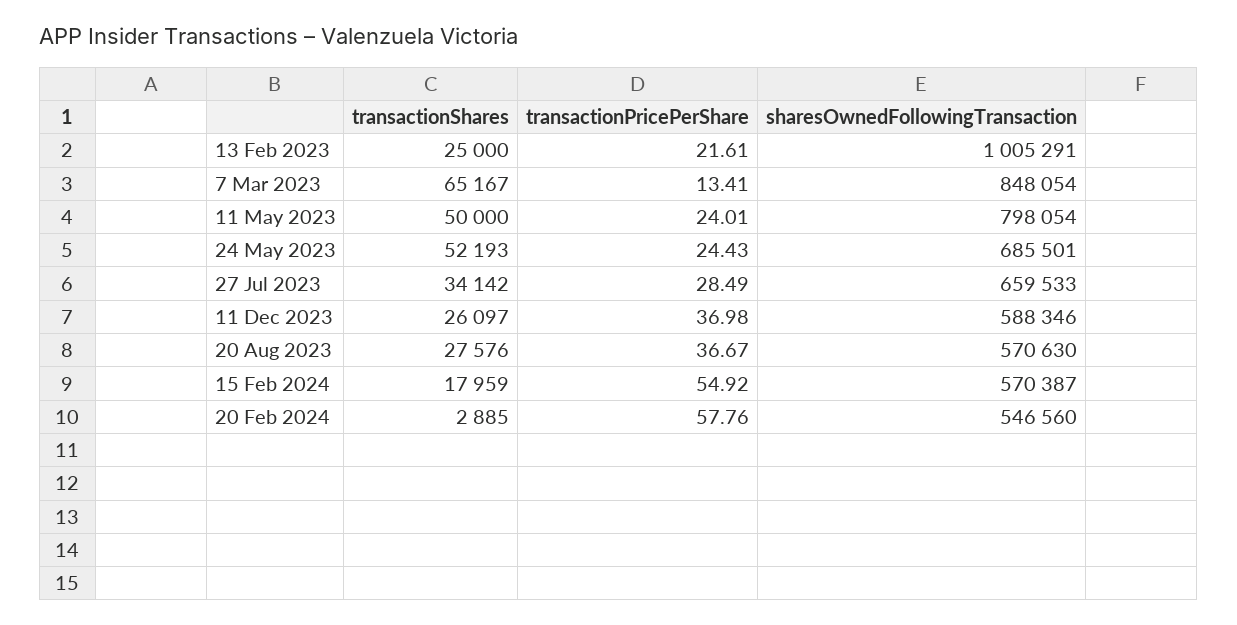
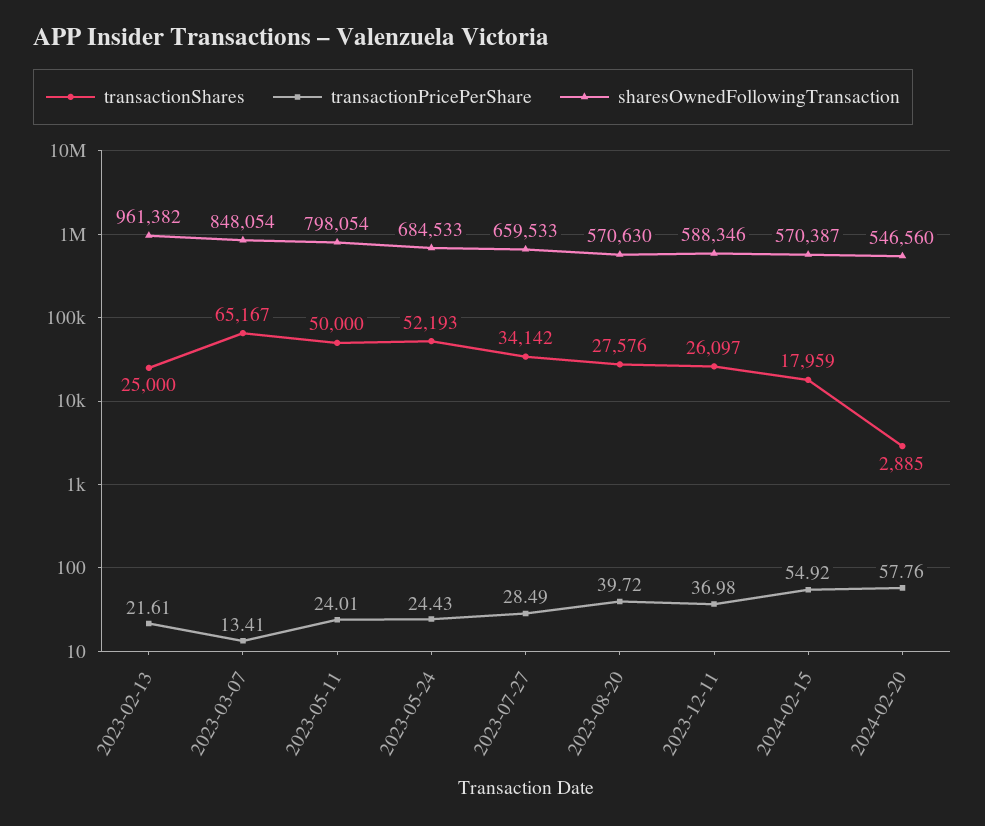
sharesOwnedFollowingTransaction, 13 Feb 2023: 1005291 -> 961382
sharesOwnedFollowingTransaction, 24 May 2023: 685501 -> 684533
transactionPricePerShare, 20 Aug 2023: 36.67 -> 39.72

